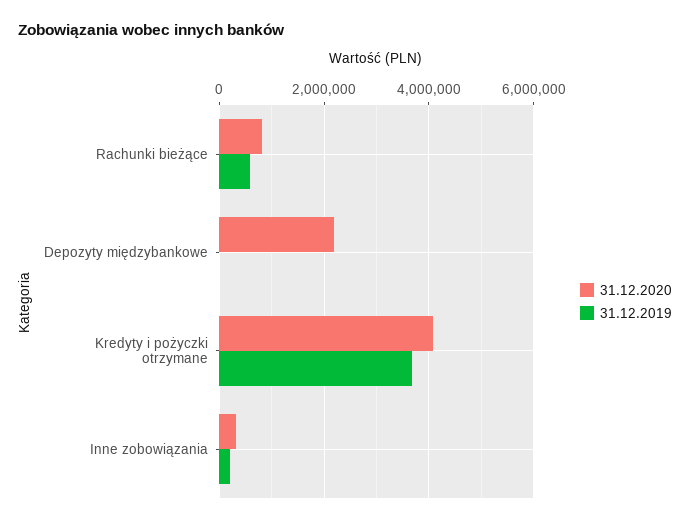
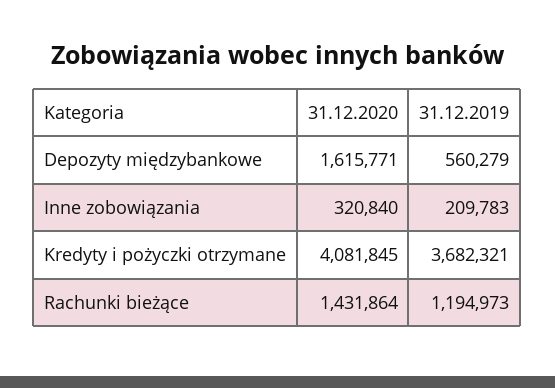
31.12.2020, Rachunki bieżące: 800000 -> 1431864
31.12.2019, Rachunki bieżące: 600000 -> 1194973
31.12.2020, Depozyty międzybankowe: 2200000 -> 1615771
31.12.2019, Depozyty międzybankowe: 0 -> 560279

